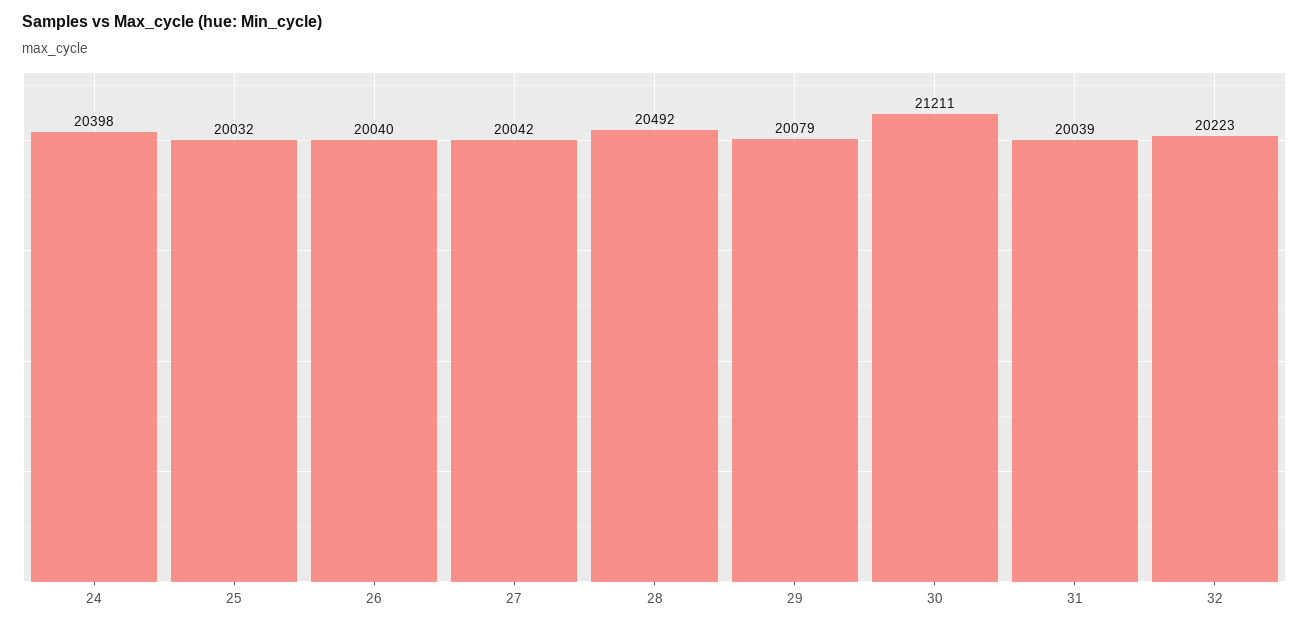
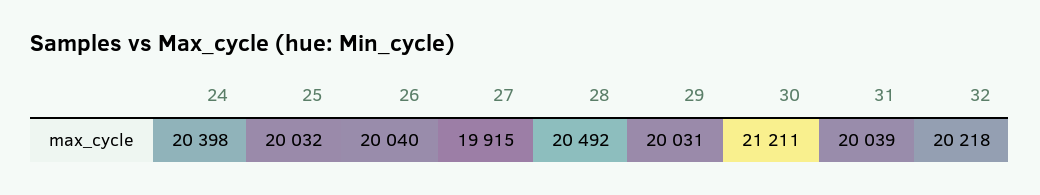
27: 20042 -> 19915
29: 20079 -> 20031
32: 20223 -> 20218

